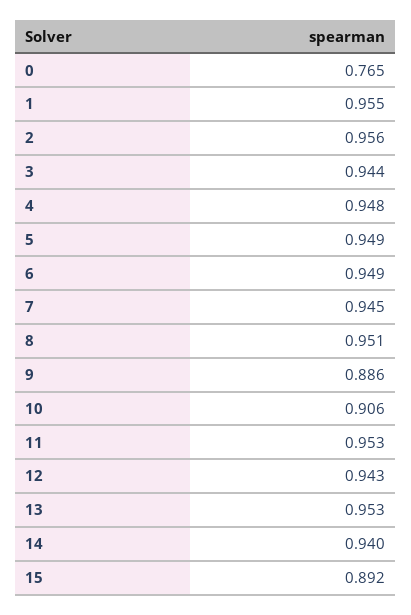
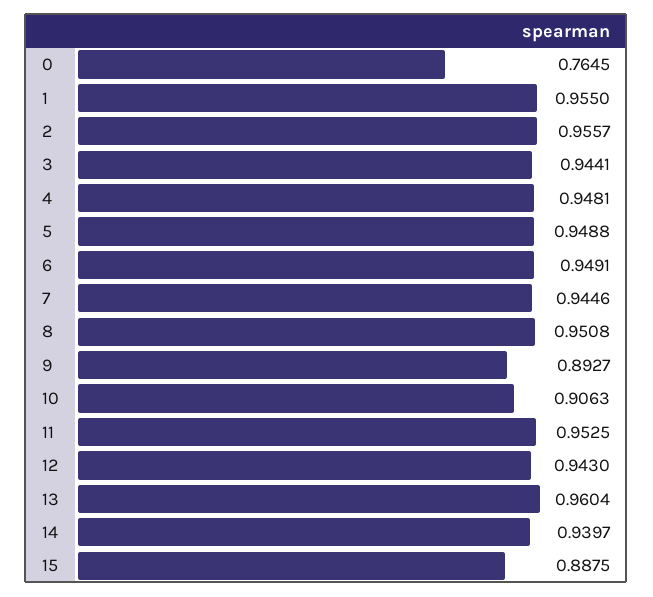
9: 0.886 -> 0.8927
13: 0.953 -> 0.9604
15: 0.892 -> 0.8875

